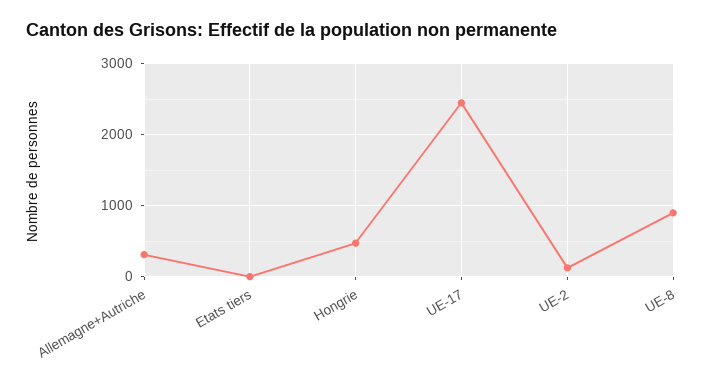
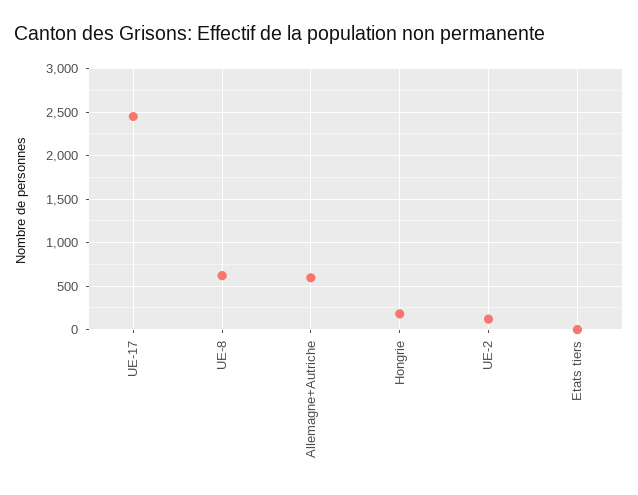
Allemagne+Autriche: 300 -> 600
Hongrie: 500 -> 200
UE-8: 900 -> 600

